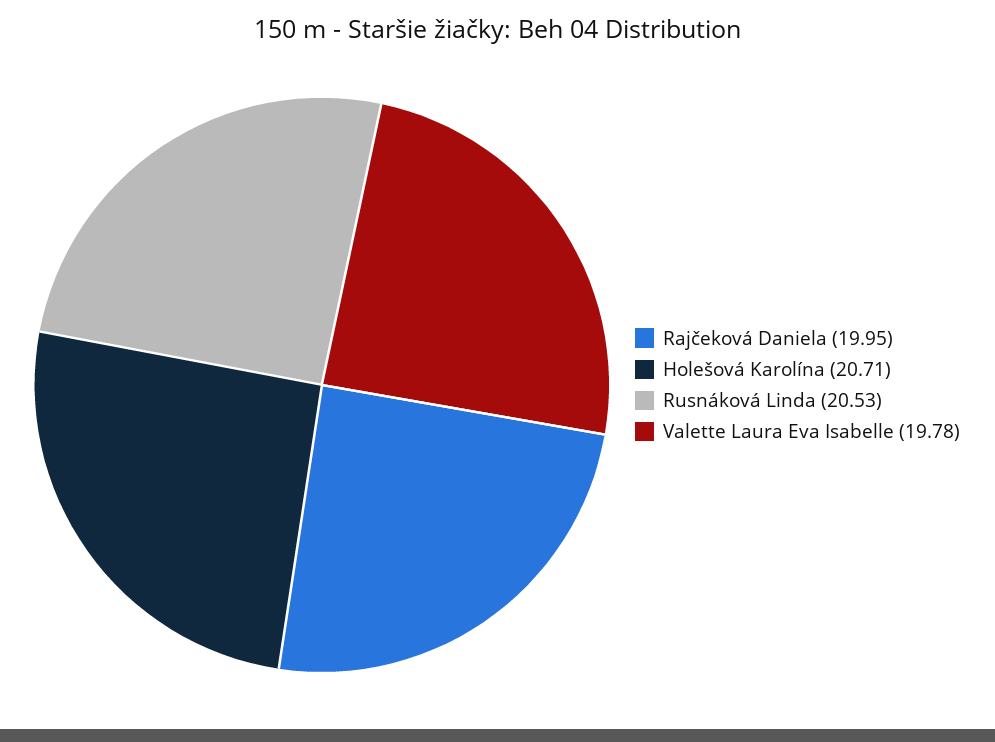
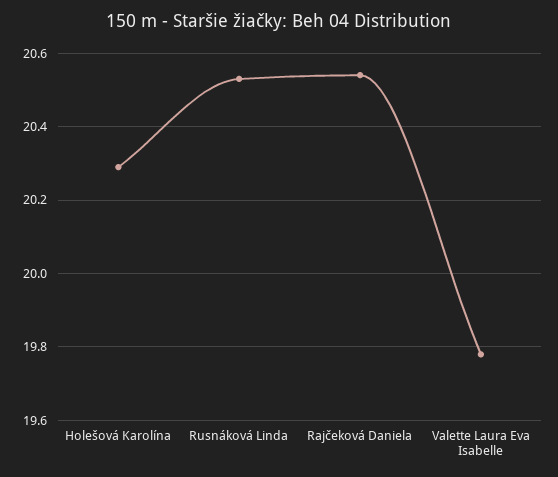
Rajčeková Daniela: 19.95 -> 20.55
Holešová Karolína: 20.71 -> 20.3

